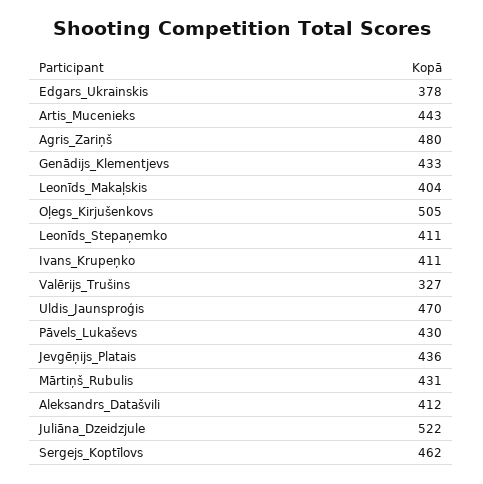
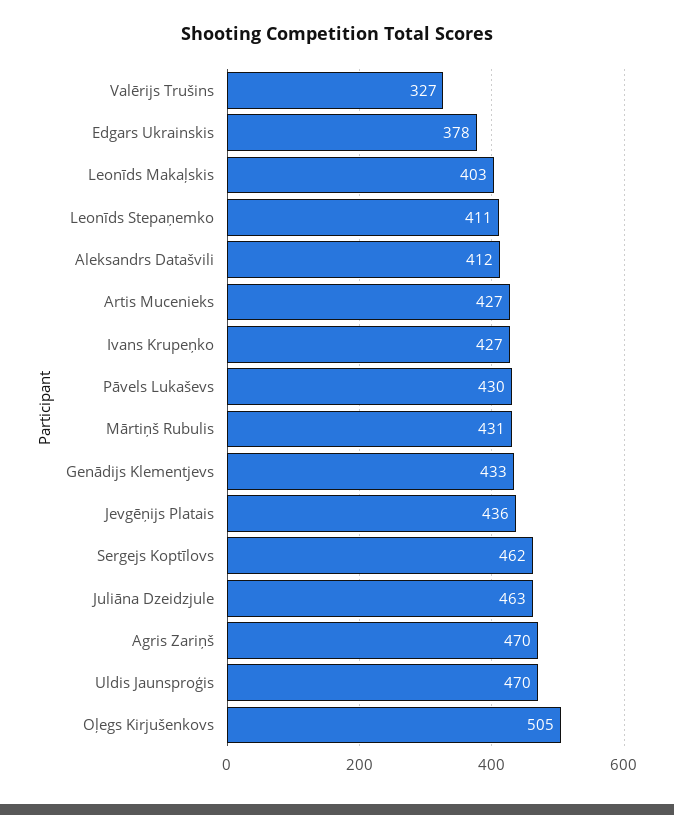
Artis_Mucenieks: 443 -> 427
Agris_Zariņš: 480 -> 470
Leonīds_Makaļskis: 404 -> 403
Ivans_Krupeņko: 411 -> 427
Juliāna_Dzeidzjule: 522 -> 463

